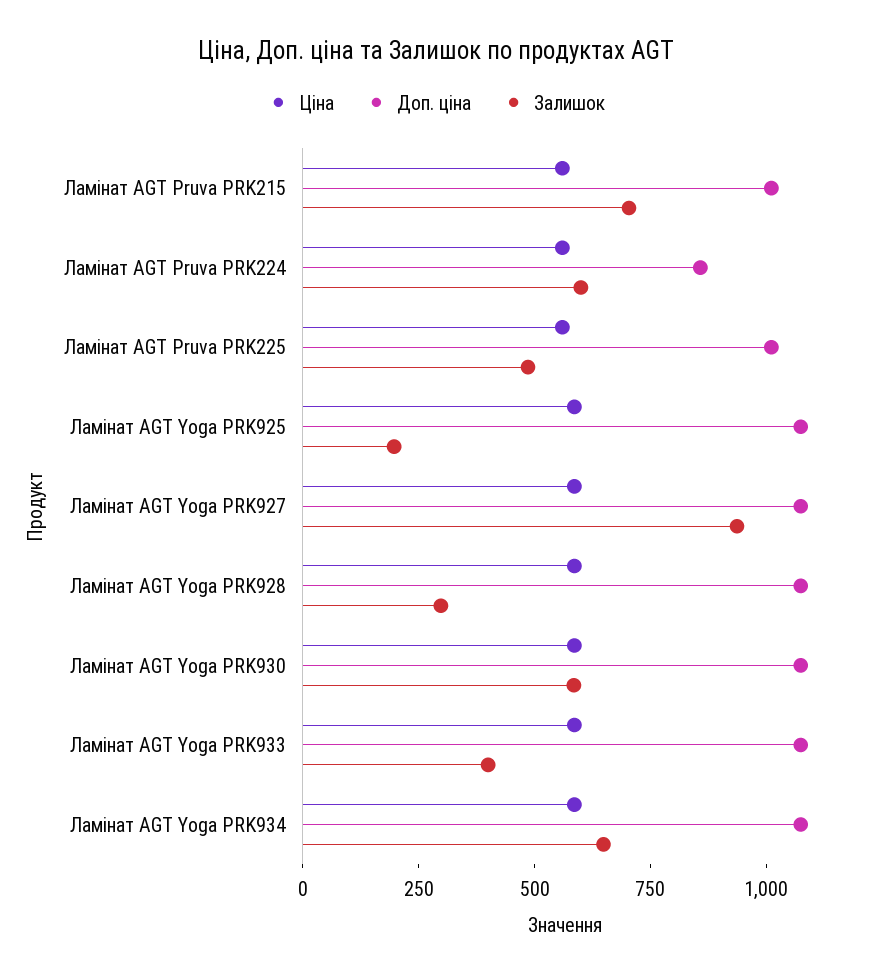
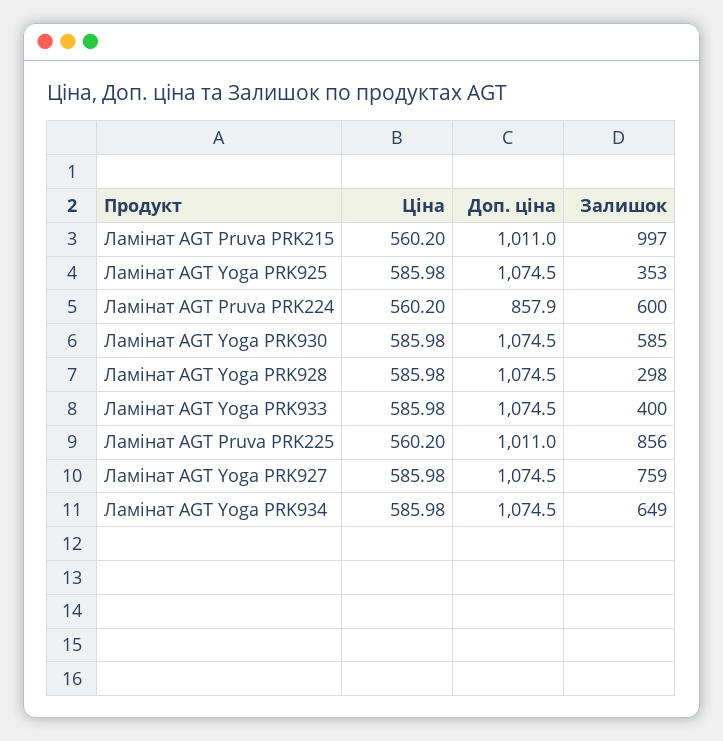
Залишок, Ламінат AGT Pruva PRK215: 700 -> 997
Залишок, Ламінат AGT Pruva PRK225: 500 -> 856
Залишок, Ламінат AGT Yoga PRK925: 200 -> 353
Залишок, Ламінат AGT Yoga PRK927: 950 -> 759

